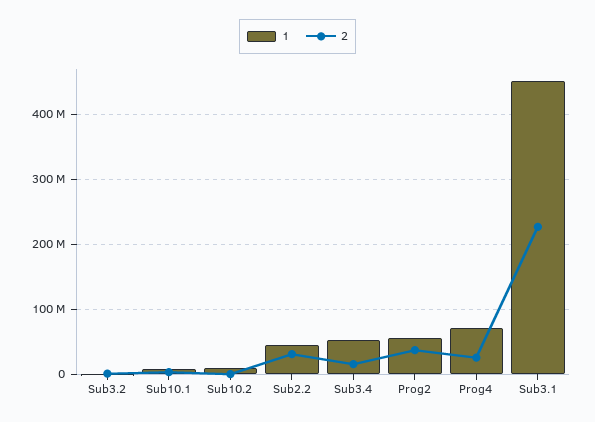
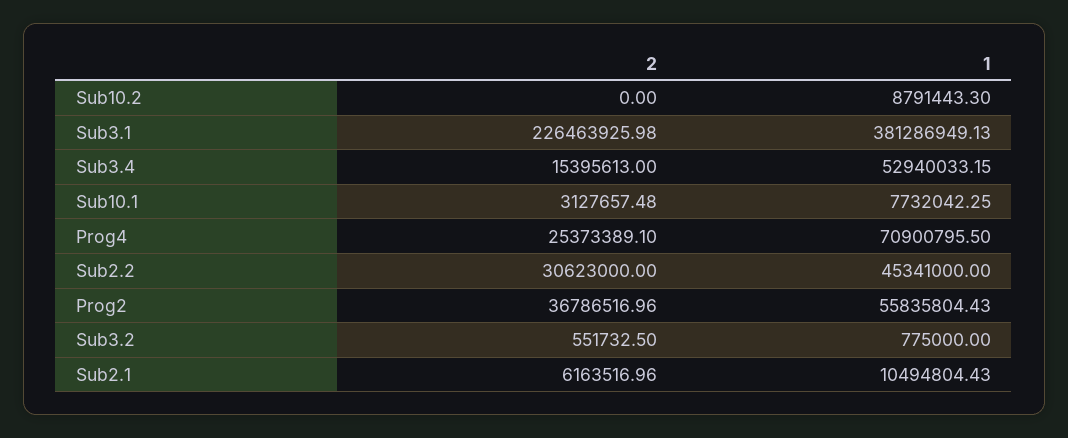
1, Sub3.1: 450000000 -> 381286949.13
2, Sub2.1: none -> 6163516.96
1, Sub2.1: none -> 10494804.43

